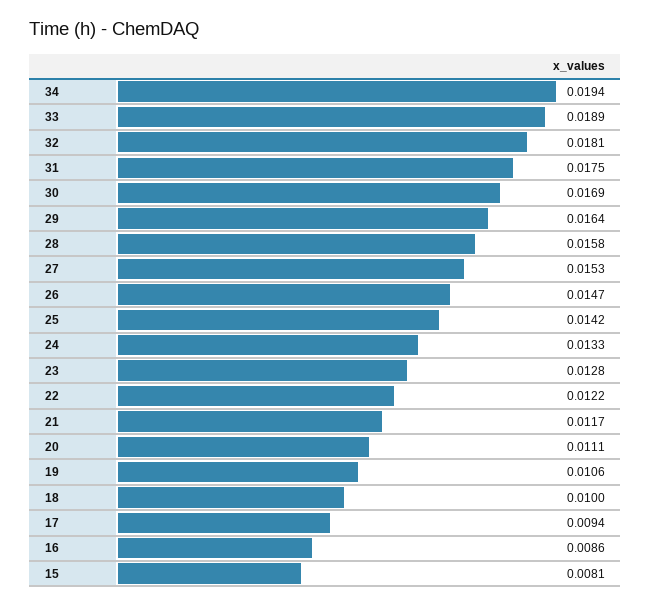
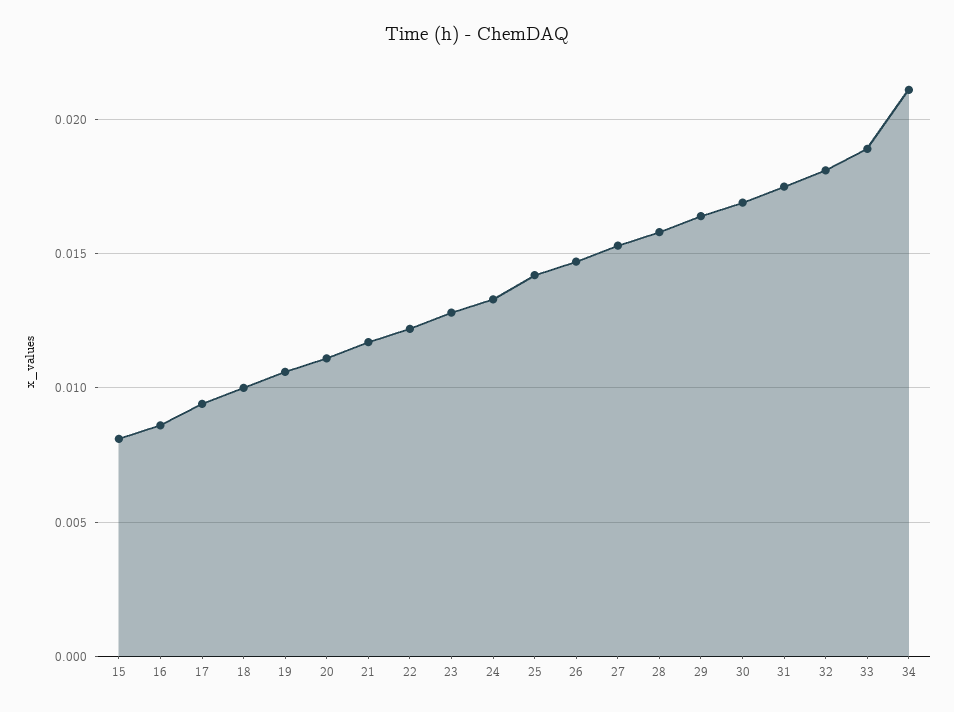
34: 0.0194 -> 0.021

